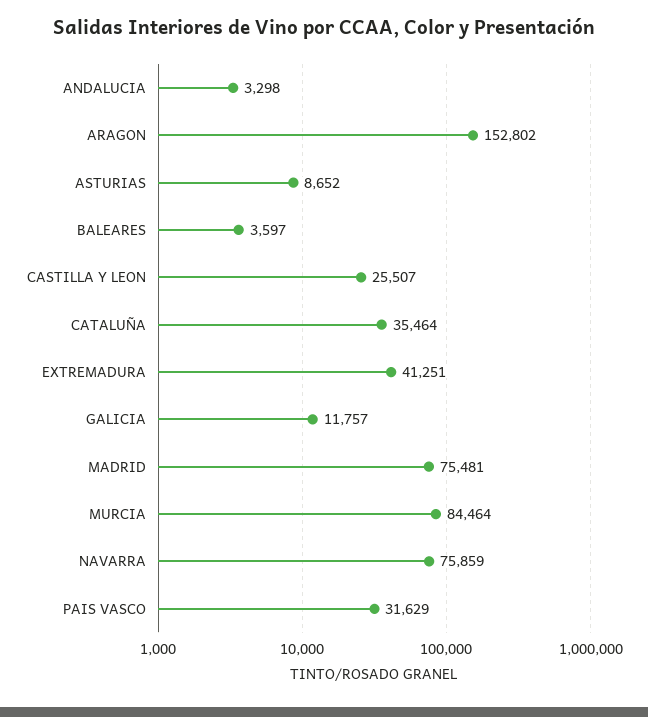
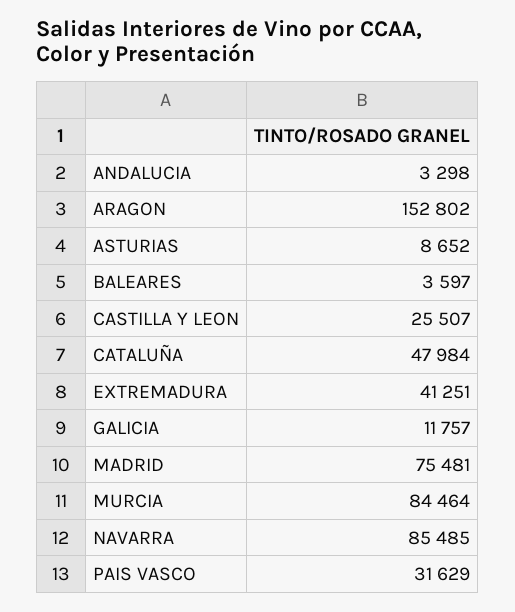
CATALUÑA: 35464 -> 47984
NAVARRA: 75859 -> 85485

